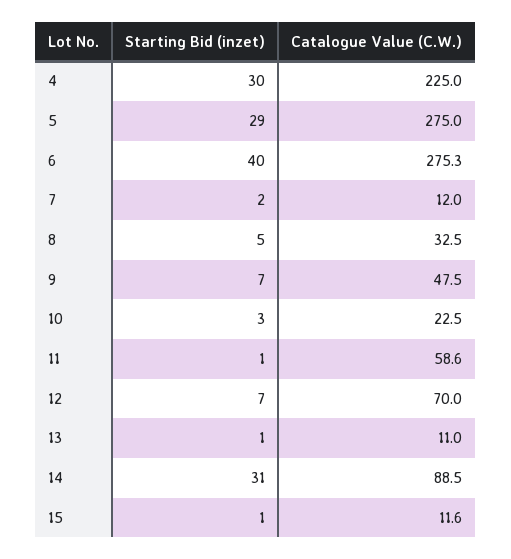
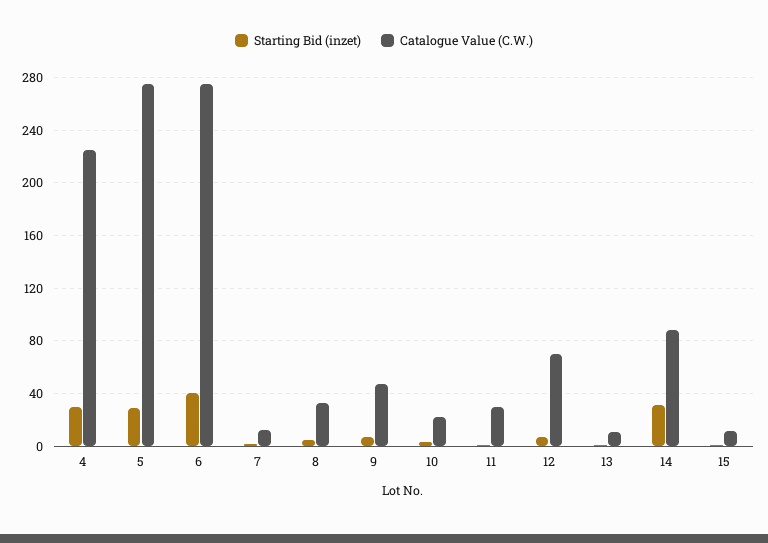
Catalogue Value (C.W.), 11: 58.6 -> 30

